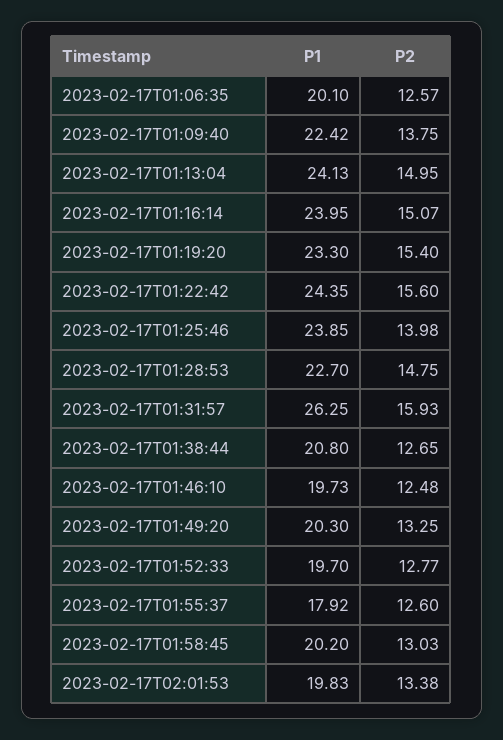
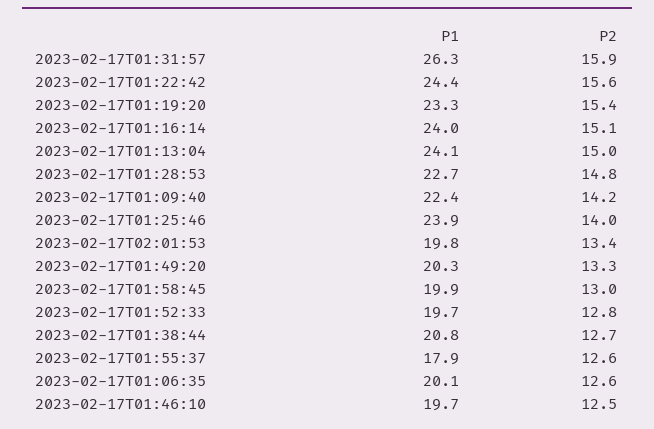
P2, 2023-02-17T01:09:40: 13.75 -> 14.2
P1, 2023-02-17T01:58:45: 20.2 -> 19.9

